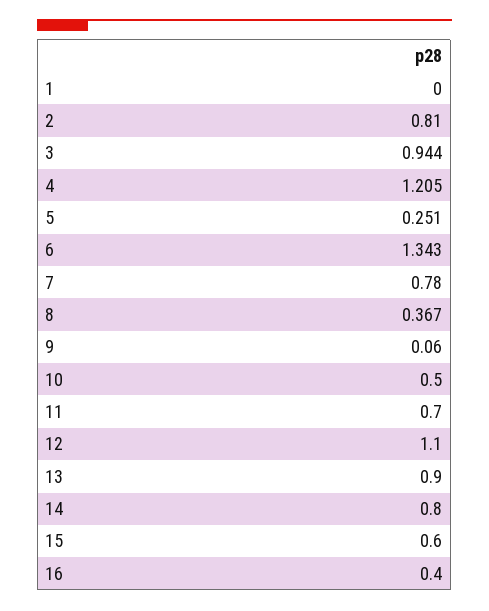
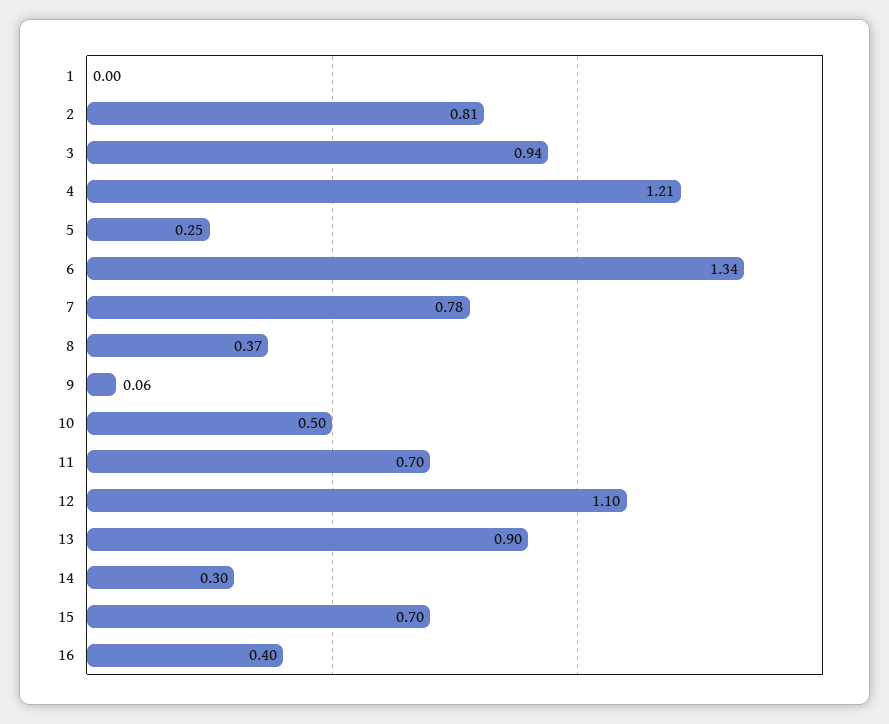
14: 0.8 -> 0.3
15: 0.6 -> 0.7

